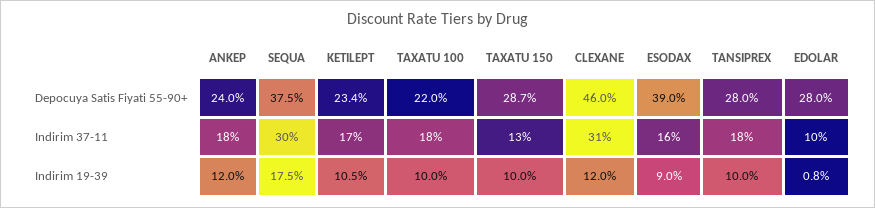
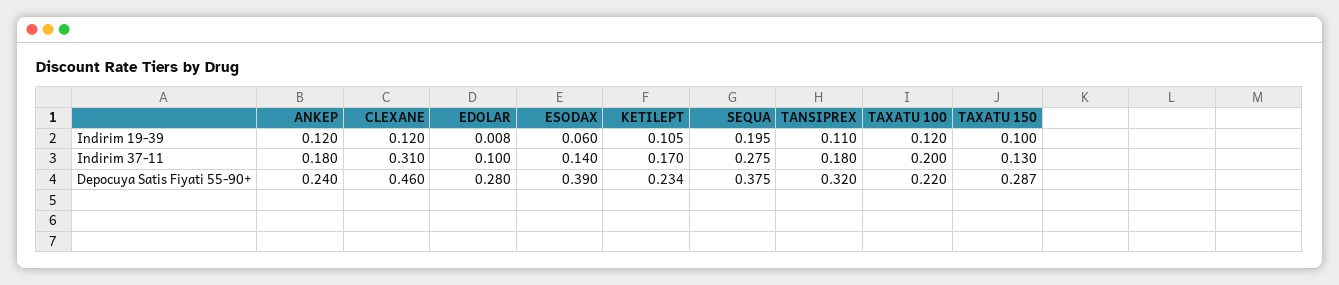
TANSIPREX, Depocuya Satis Fiyati 55-90+: 0.28 -> 0.32
SEQUA, Indirim 37-11: 0.3 -> 0.275
TAXATU 100, Indirim 37-11: 0.18 -> 0.2
ESODAX, Indirim 37-11: 0.16 -> 0.14
SEQUA, Indirim 19-39: 0.175 -> 0.195
TAXATU 100, Indirim 19-39: 0.1 -> 0.12
ESODAX, Indirim 19-39: 0.09 -> 0.06
TANSIPREX, Indirim 19-39: 0.1 -> 0.11

